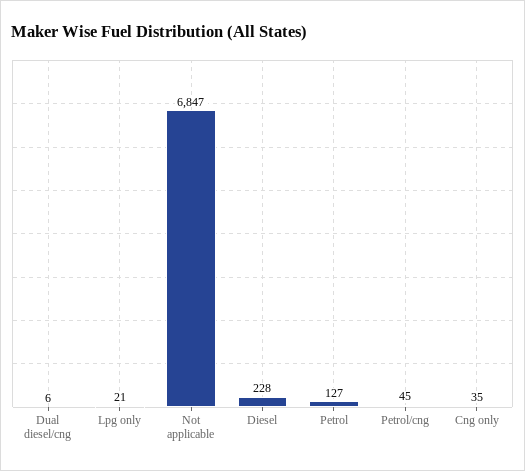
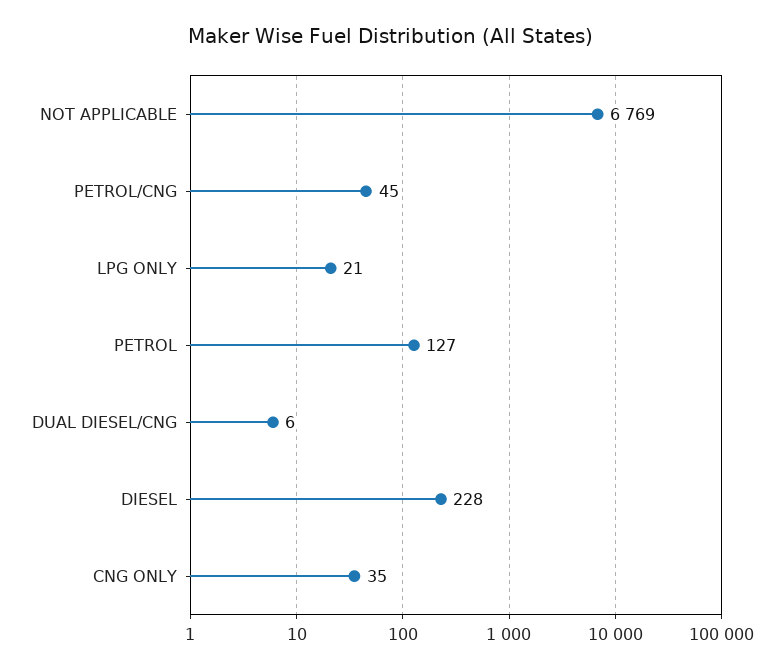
Not applicable: 6847 -> 6769

